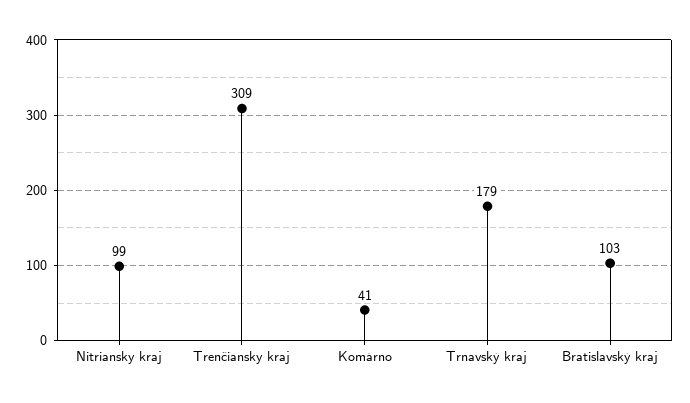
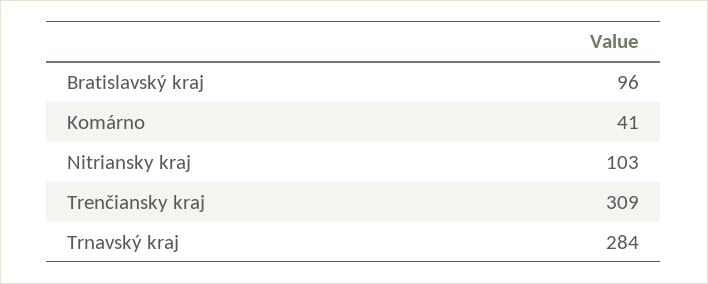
Nitriansky kraj: 99 -> 103
Trnavský kraj: 179 -> 284
Bratislavský kraj: 103 -> 96

